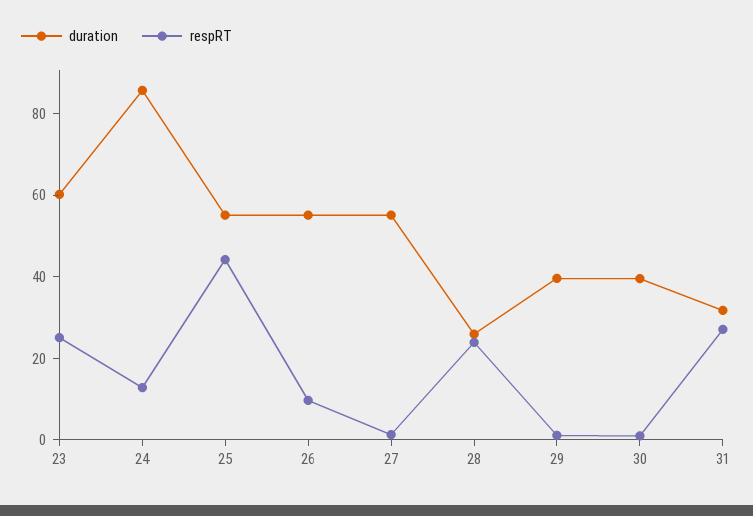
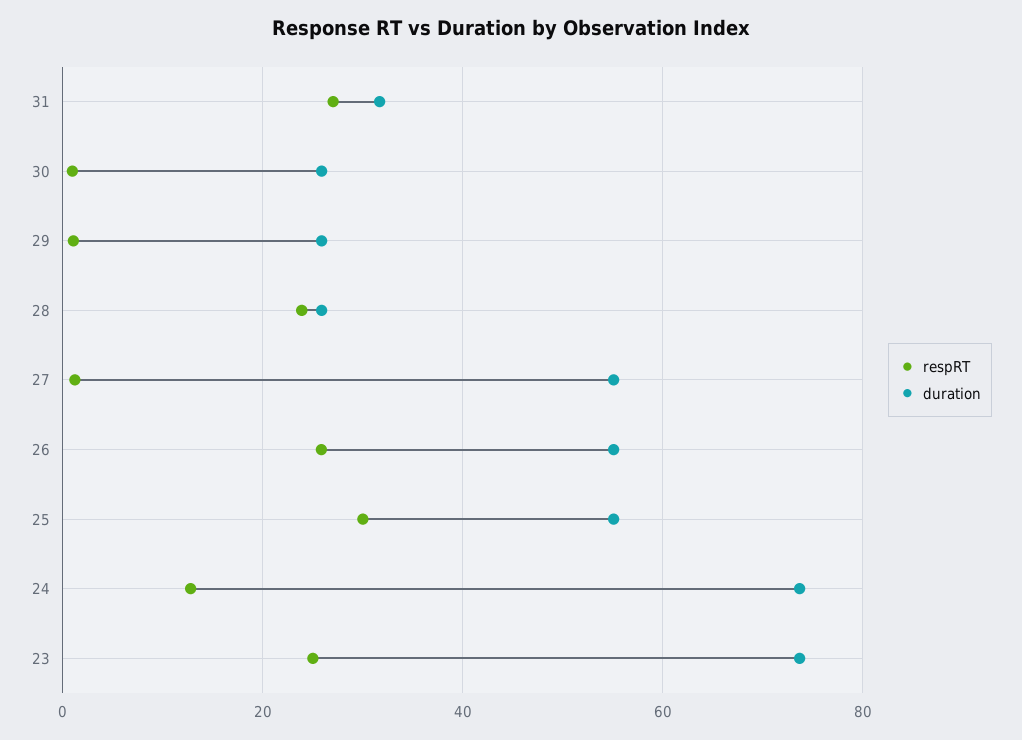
duration, 23: 60 -> 74
duration, 24: 85 -> 74
respRT, 25: 45 -> 30
respRT, 26: 10 -> 26
duration, 29: 40 -> 26
duration, 30: 40 -> 26

